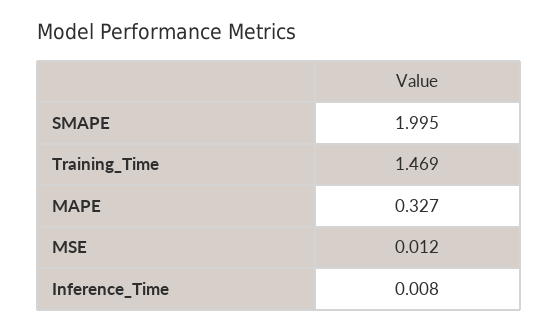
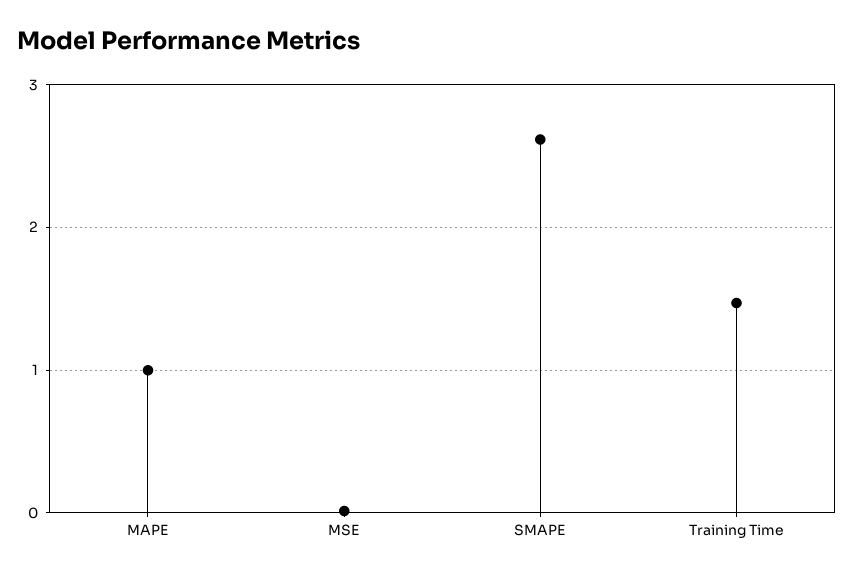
SMAPE: 1.995 -> 2.6
MAPE: 0.327 -> 1
Inference_Time: 0.008 -> none

